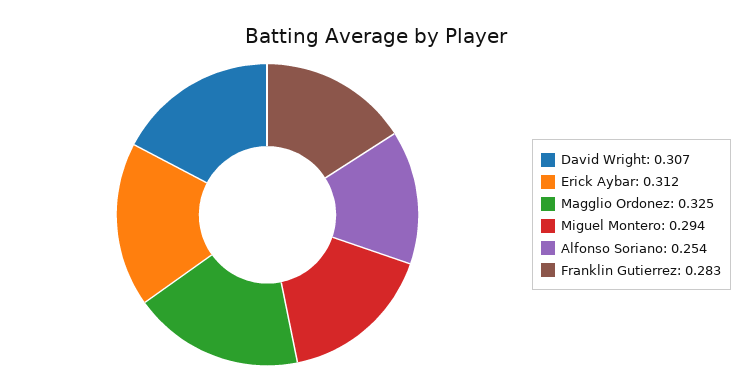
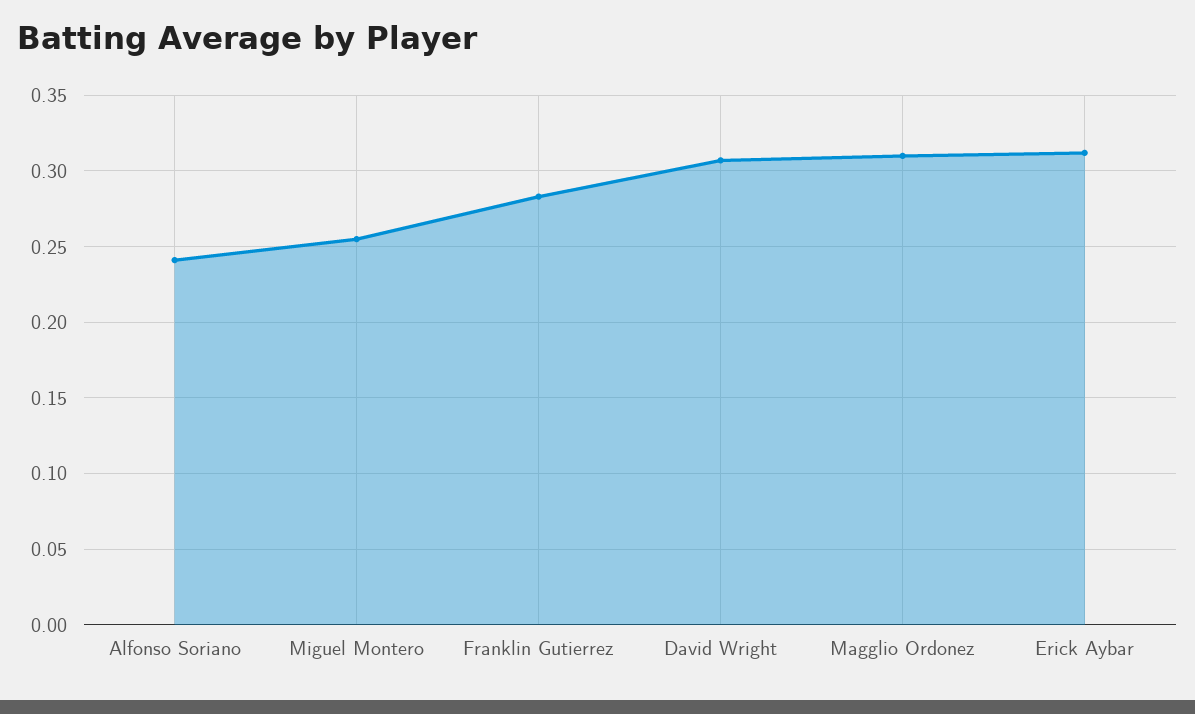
Magglio Ordonez: 0.325 -> 0.31
Miguel Montero: 0.294 -> 0.255
Alfonso Soriano: 0.254 -> 0.24

